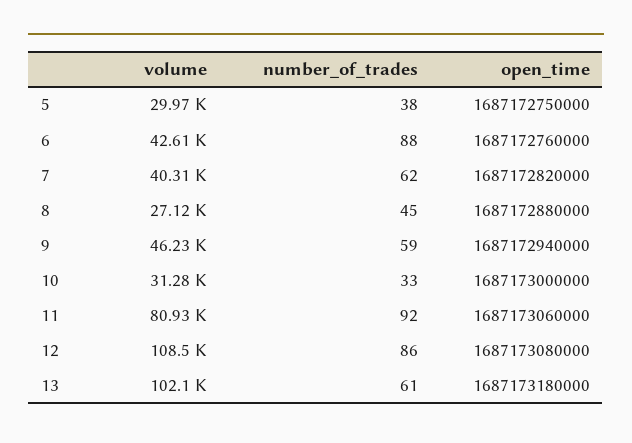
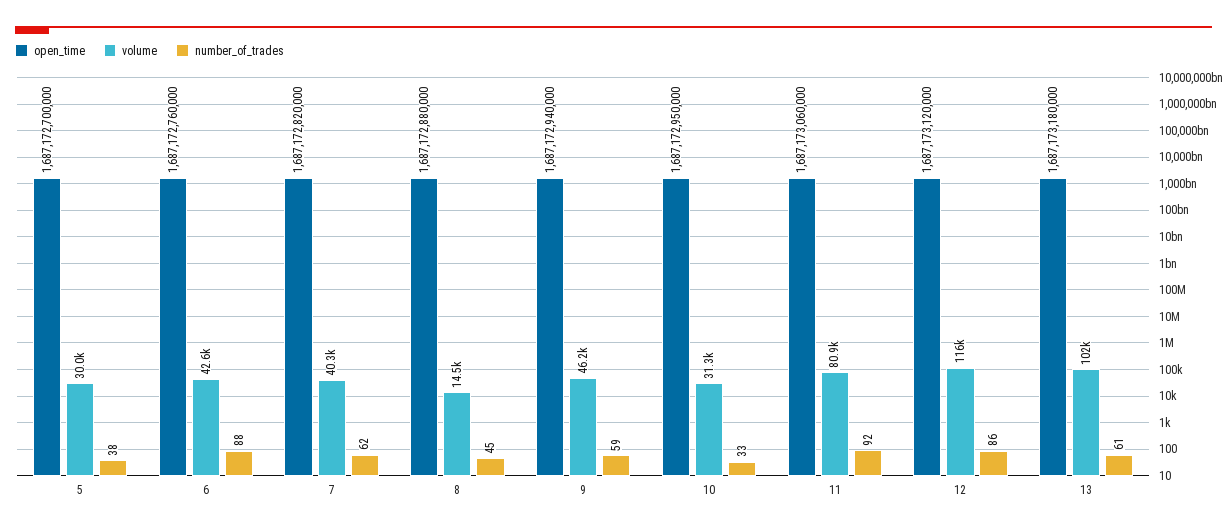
open_time, 5: 1687172750000 -> 1687172700000
volume, 8: 27120 -> 14500
open_time, 10: 1687173000000 -> 1687172950000
volume, 12: 108500 -> 116000
open_time, 12: 1687173080000 -> 1687173120000

